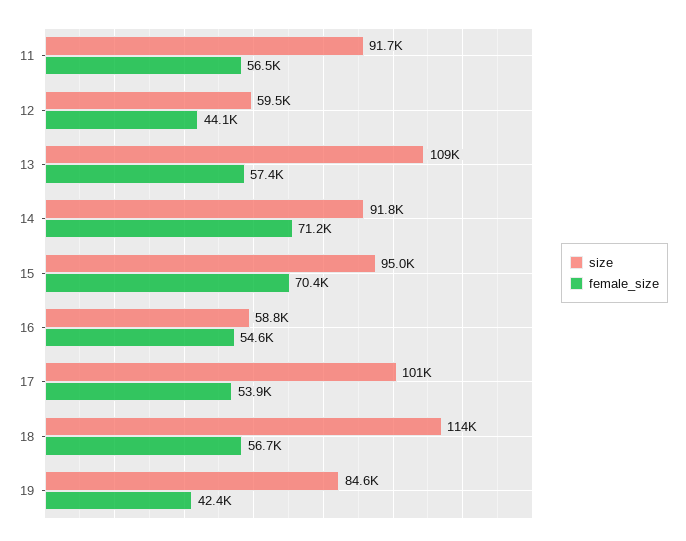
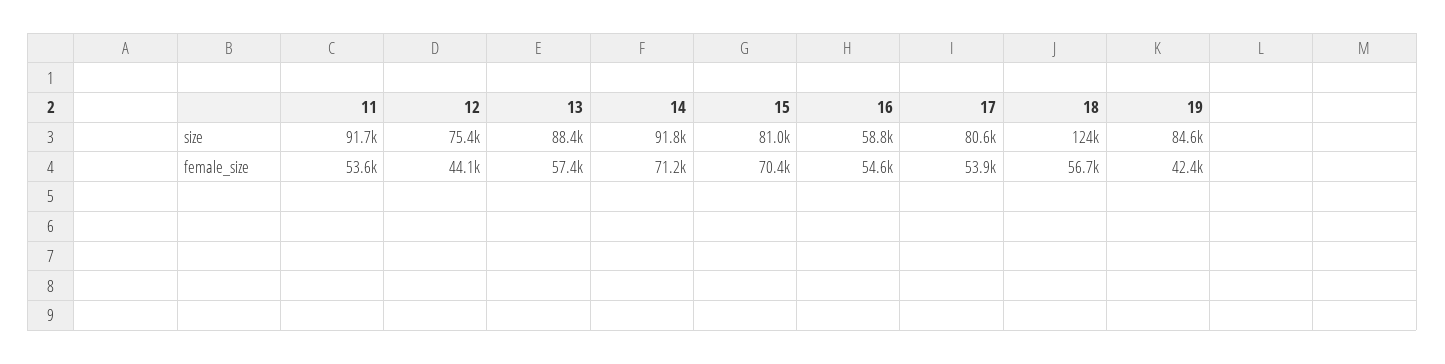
female_size, 11: 56500 -> 53600
size, 12: 59500 -> 75400
size, 13: 109000 -> 88400
size, 15: 95000 -> 81000
size, 17: 101000 -> 80600
size, 18: 114000 -> 124000

